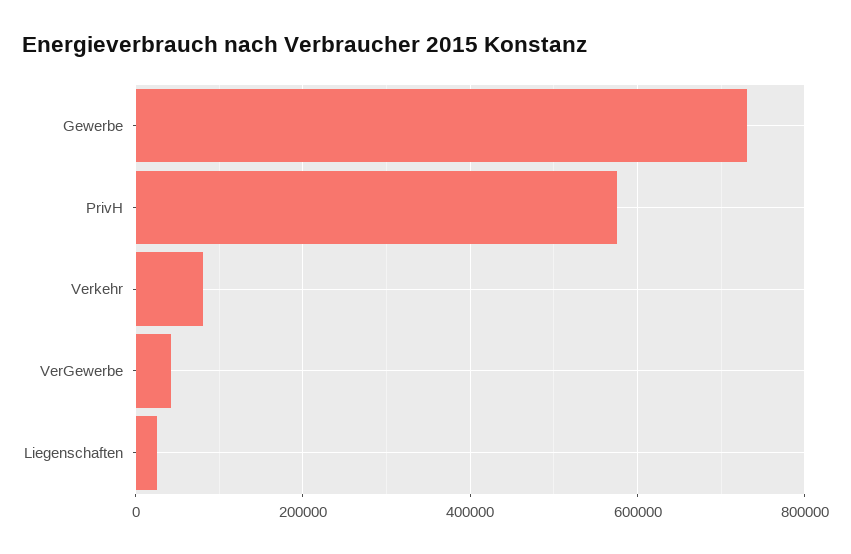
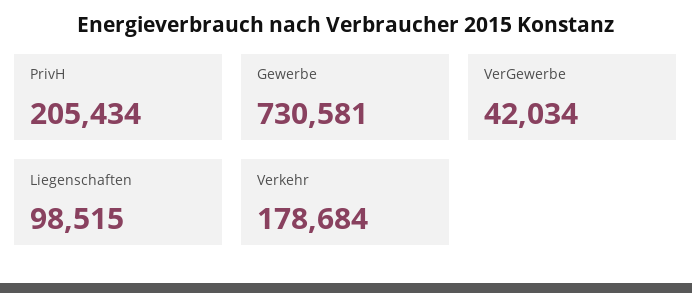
PrivH: 580000 -> 205434
Verkehr: 80000 -> 178684
Liegenschaften: 20000 -> 98515

